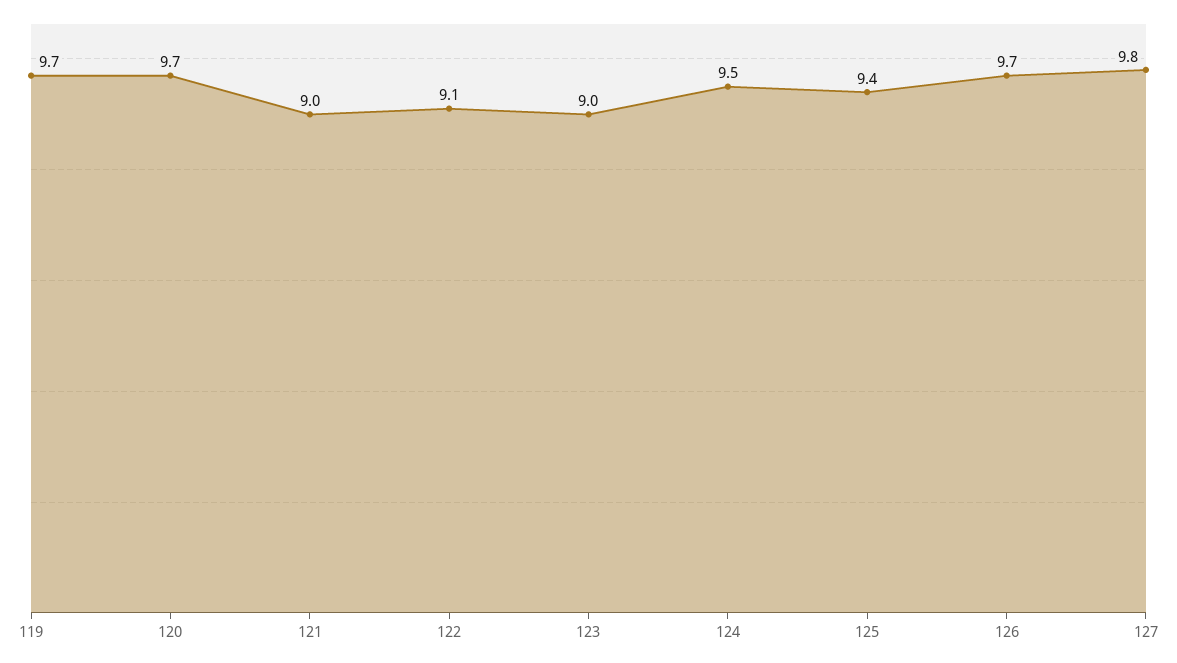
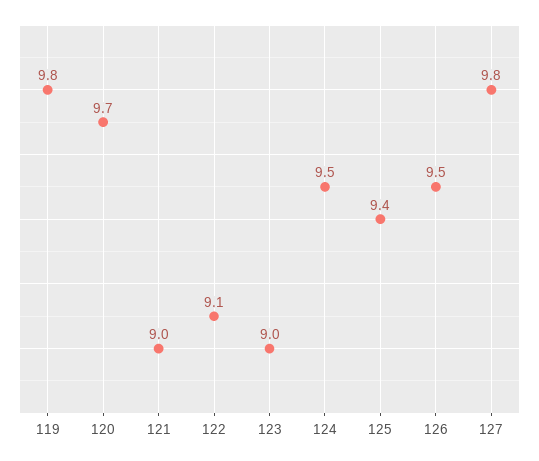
119: 9.7 -> 9.8
126: 9.7 -> 9.5

